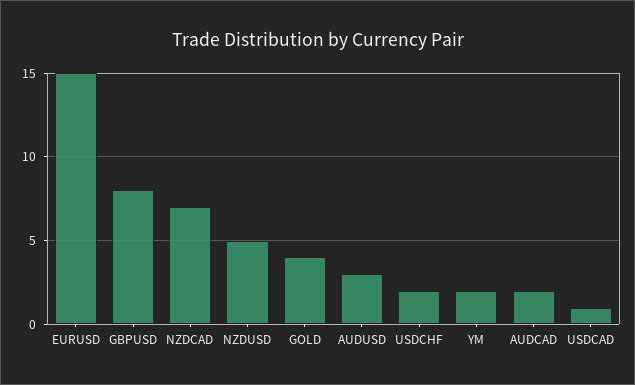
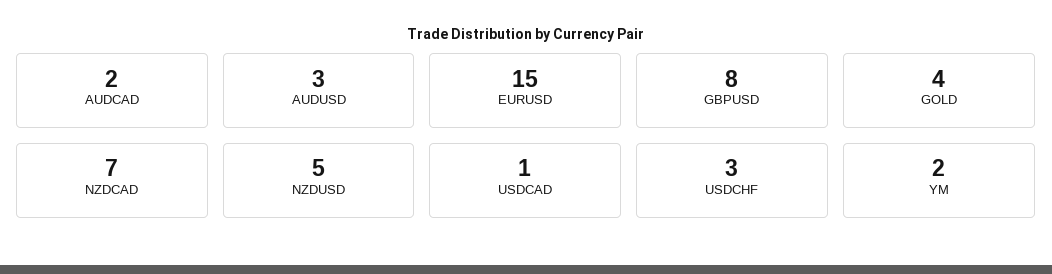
USDCHF: 2 -> 3

